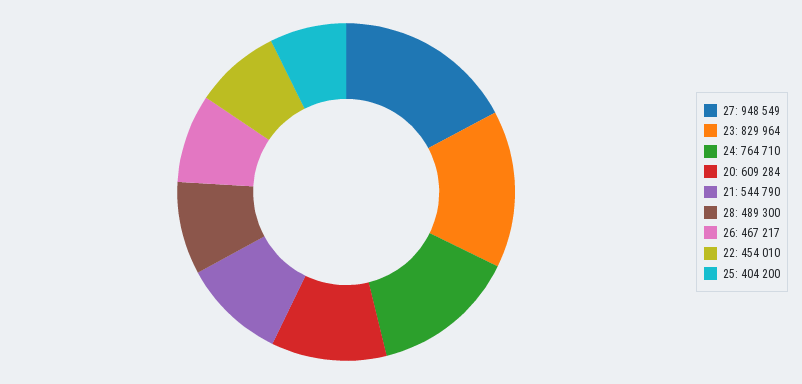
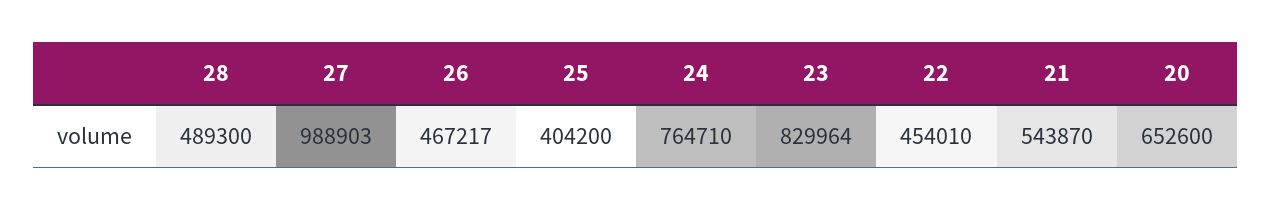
27: 948549 -> 988903
20: 609284 -> 652600
21: 544790 -> 543870

